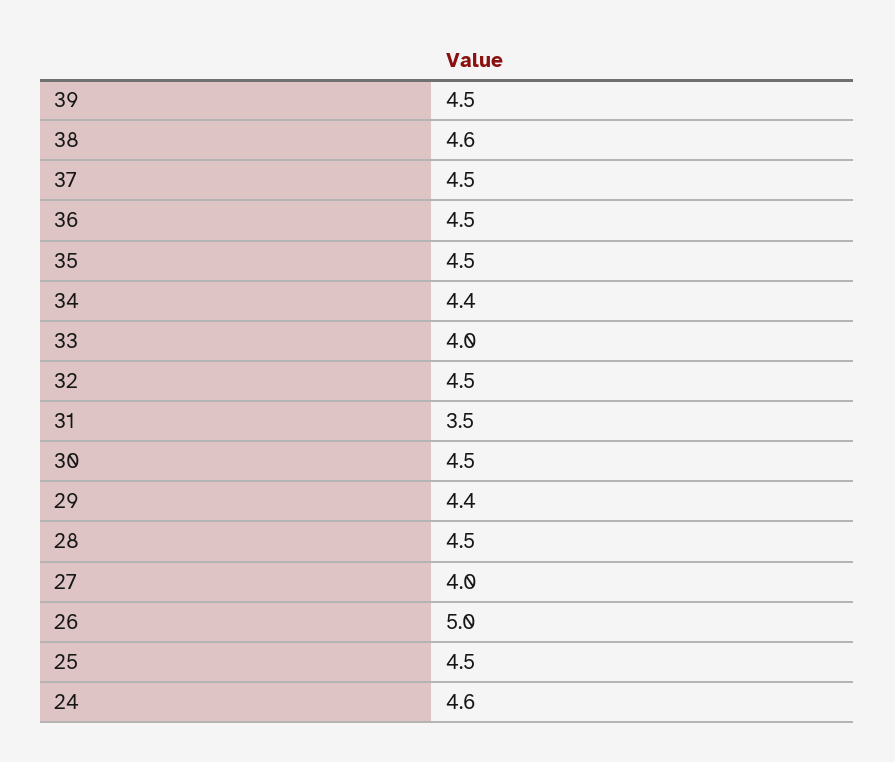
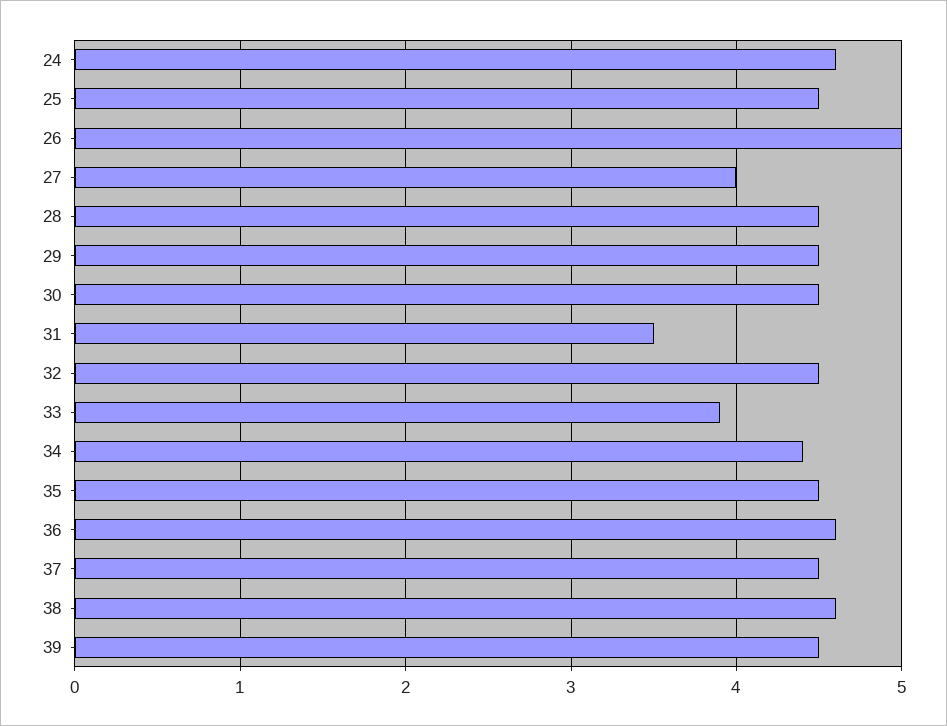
36: 4.5 -> 4.6
33: 4 -> 3.9
29: 4.4 -> 4.5

